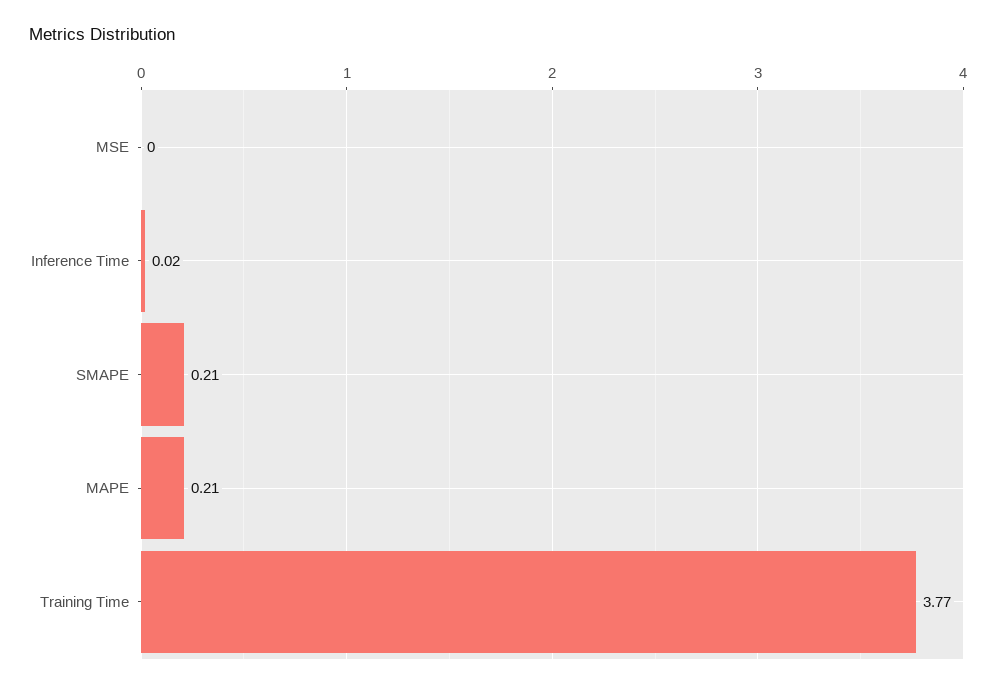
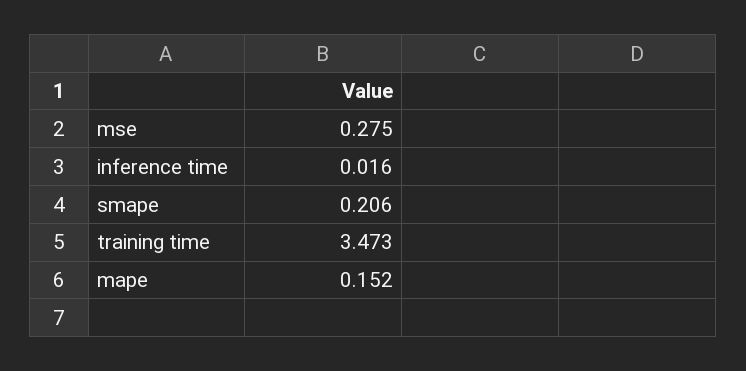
MSE: 0 -> 0.275
MAPE: 0.21 -> 0.152
Training Time: 3.77 -> 3.473

